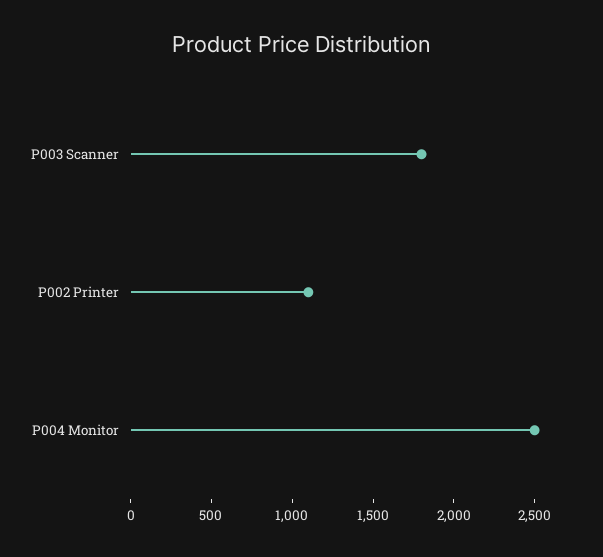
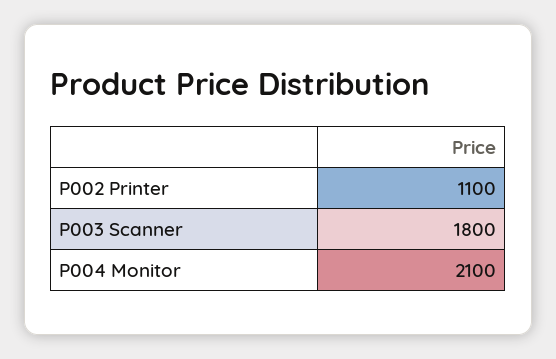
P004 Monitor: 2500 -> 2100

